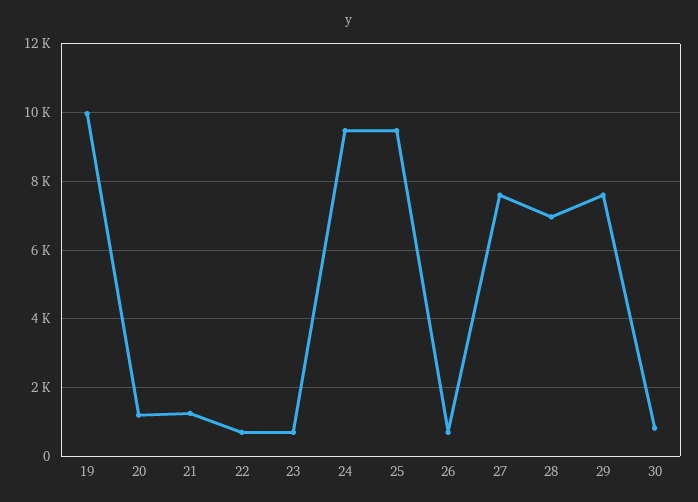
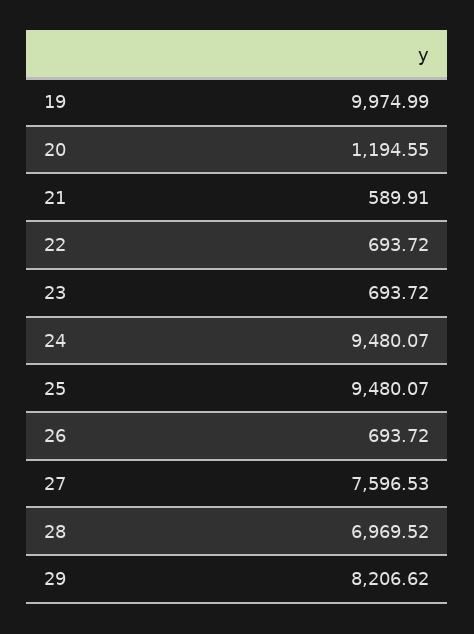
21: 1200 -> 589.91
29: 7600 -> 8206.62
30: 800 -> none

